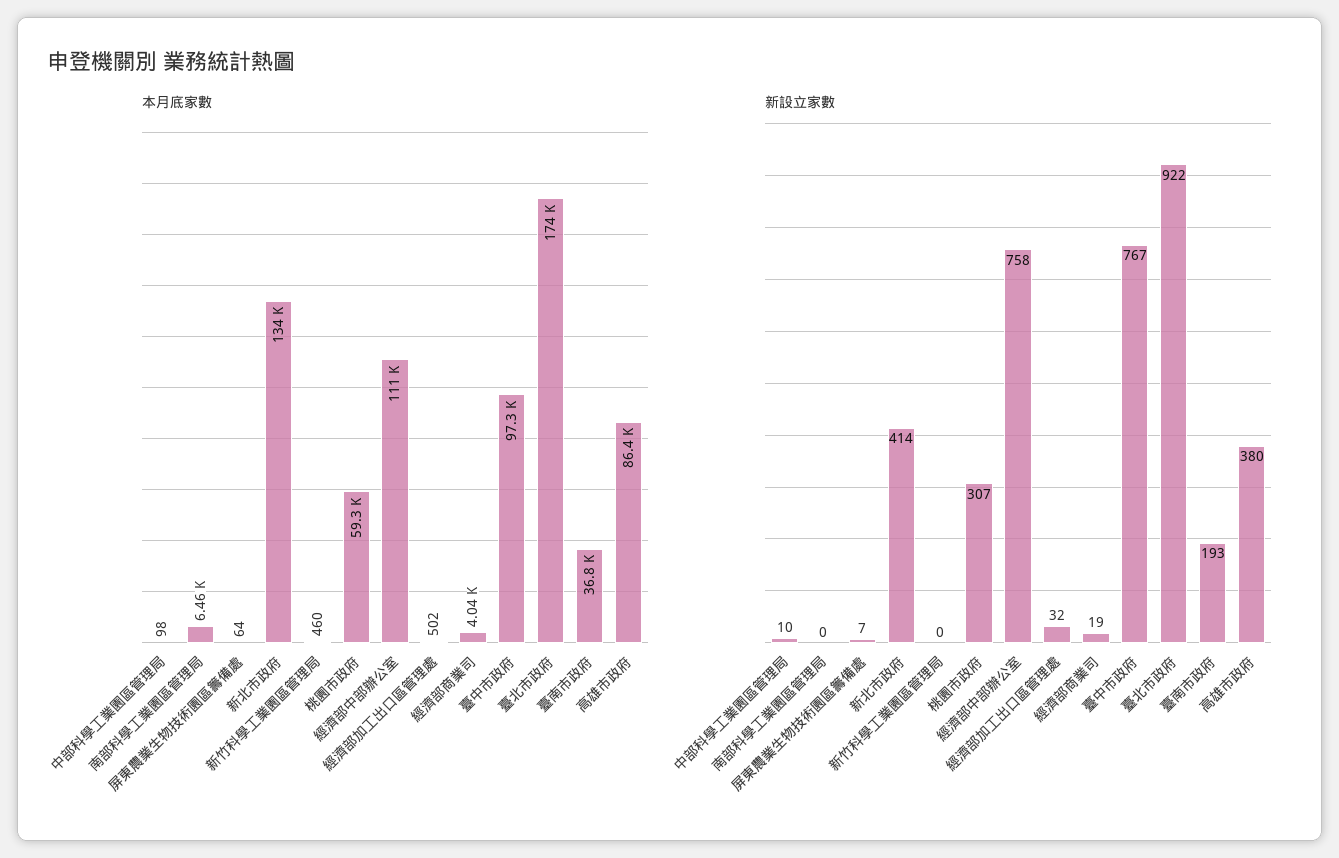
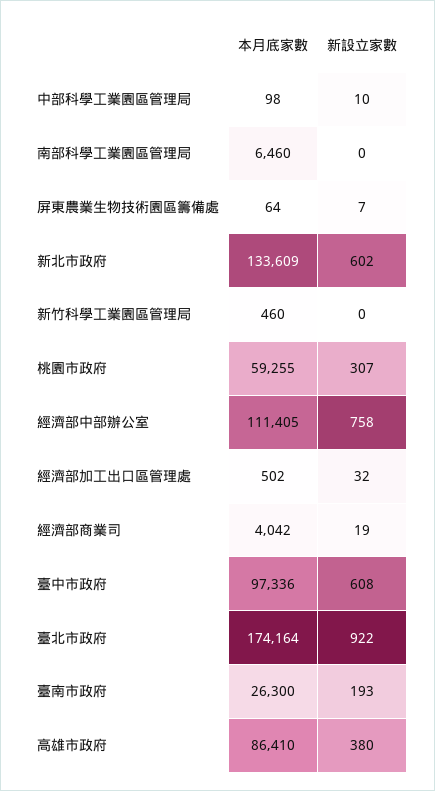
本月底家數, 臺南市政府: 36800 -> 26300
新設立家數, 新北市政府: 414 -> 602
新設立家數, 臺中市政府: 767 -> 608

